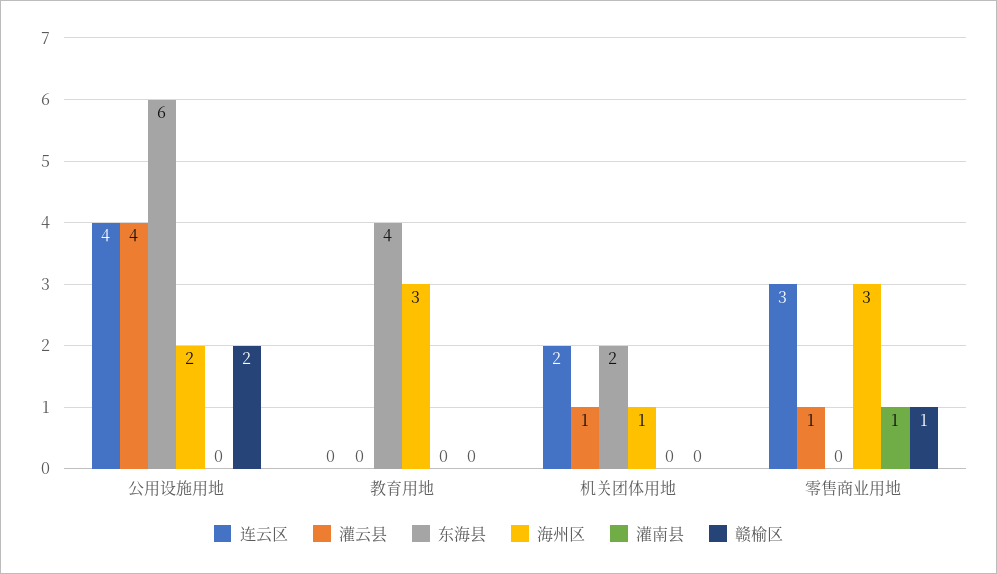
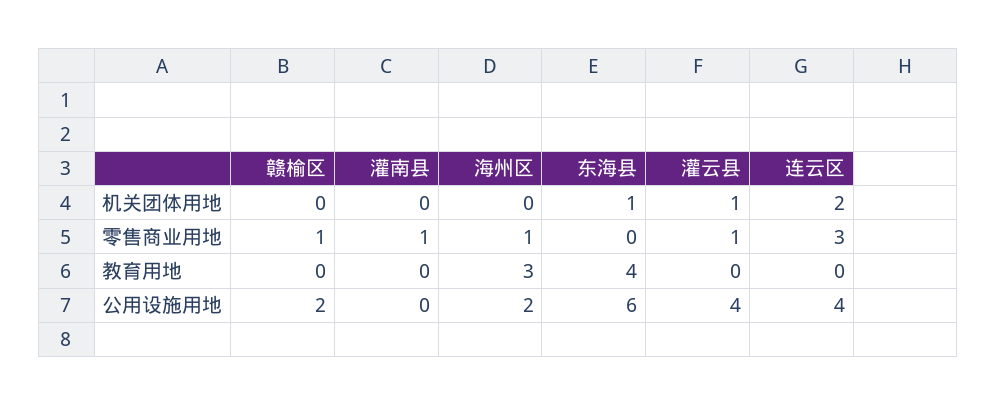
东海县, 机关团体用地: 2 -> 1
海州区, 机关团体用地: 1 -> 0
海州区, 零售商业用地: 3 -> 1

